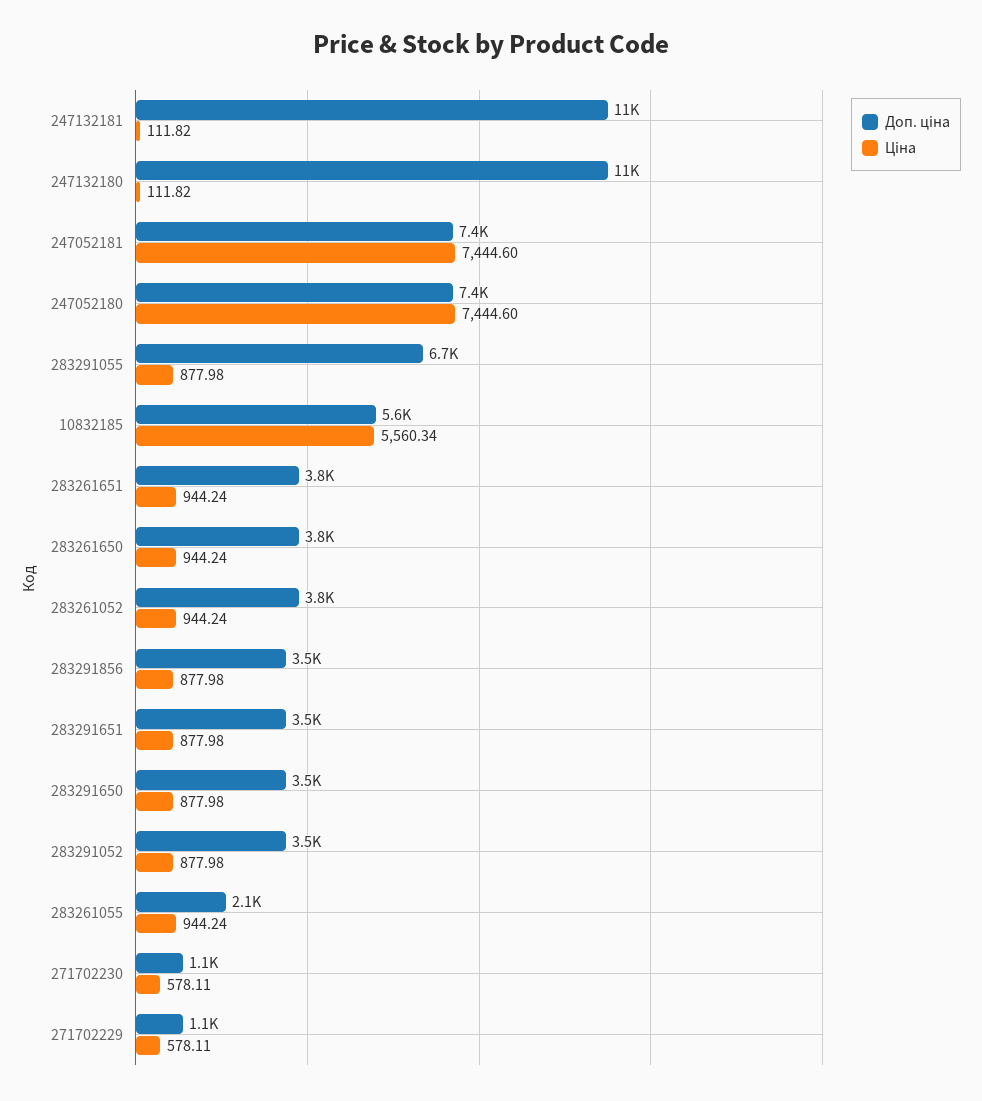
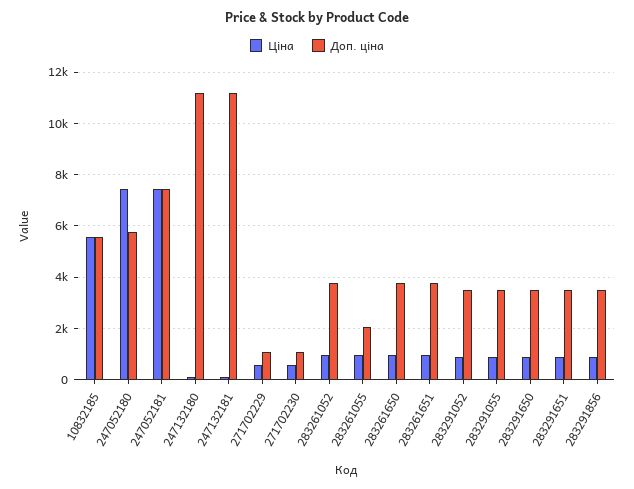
Доп. ціна, 247052180: 7400 -> 5750
Доп. ціна, 283291055: 6700 -> 3500

